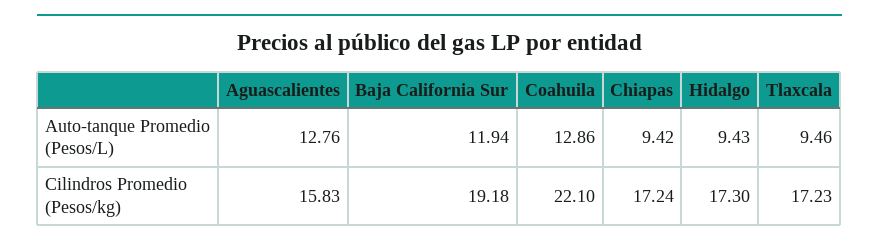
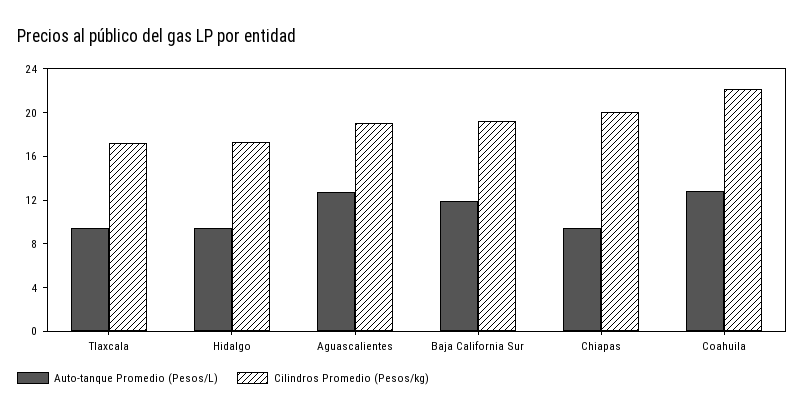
Cilindros Promedio (Pesos/kg), Aguascalientes: 15.83 -> 19
Cilindros Promedio (Pesos/kg), Chiapas: 17.24 -> 20

